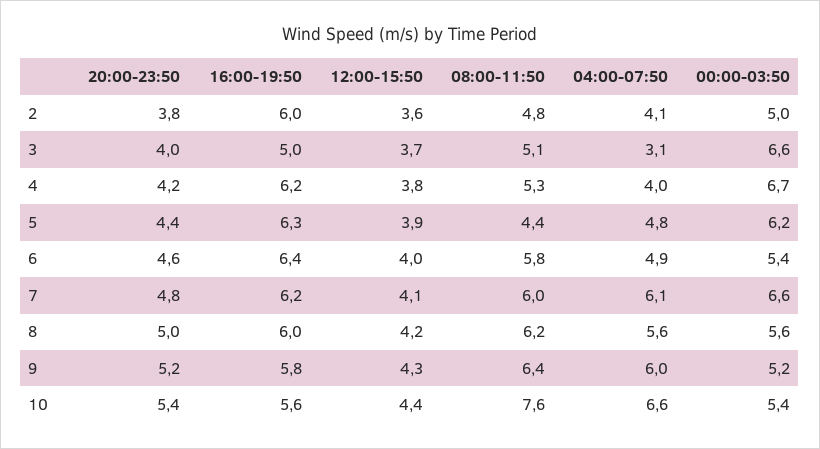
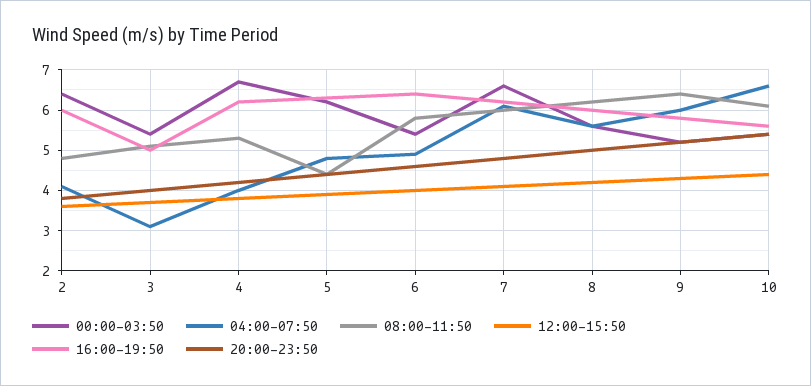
00:00-03:50, 2: 5 -> 6.5
00:00-03:50, 3: 6.6 -> 5.5
08:00-11:50, 10: 7.6 -> 6

